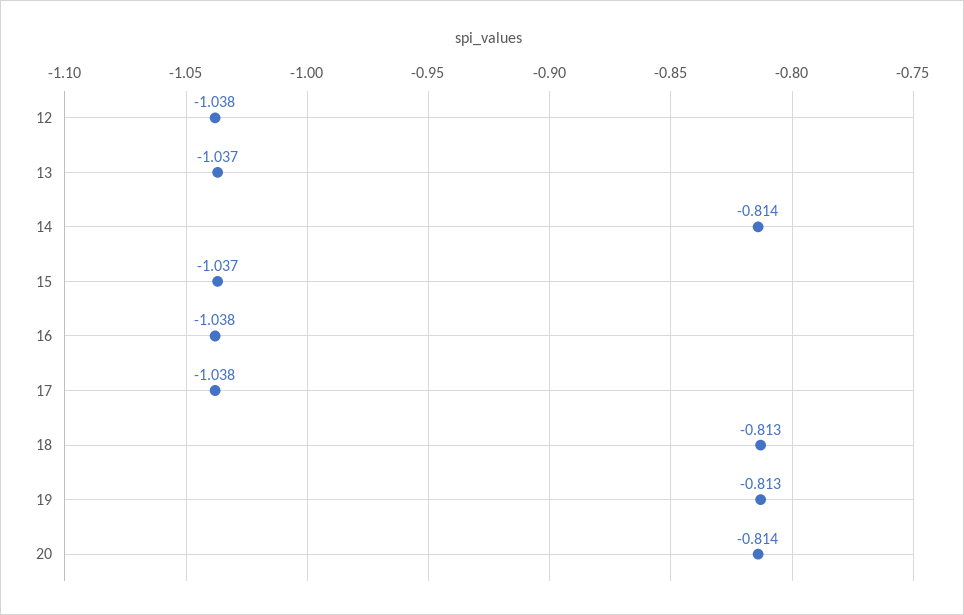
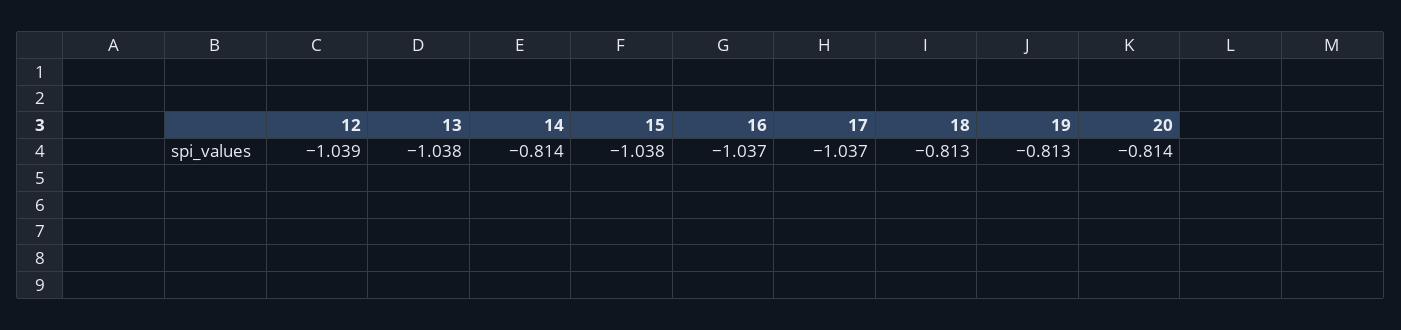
12: -1.038 -> -1.039
13: -1.037 -> -1.038
15: -1.037 -> -1.038
16: -1.038 -> -1.037
17: -1.038 -> -1.037

